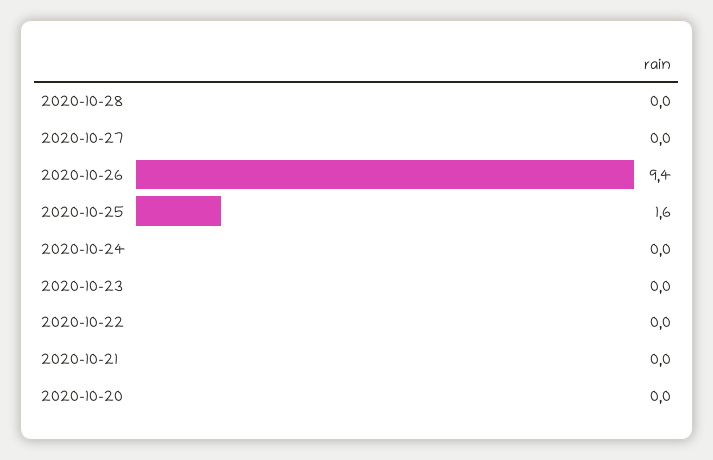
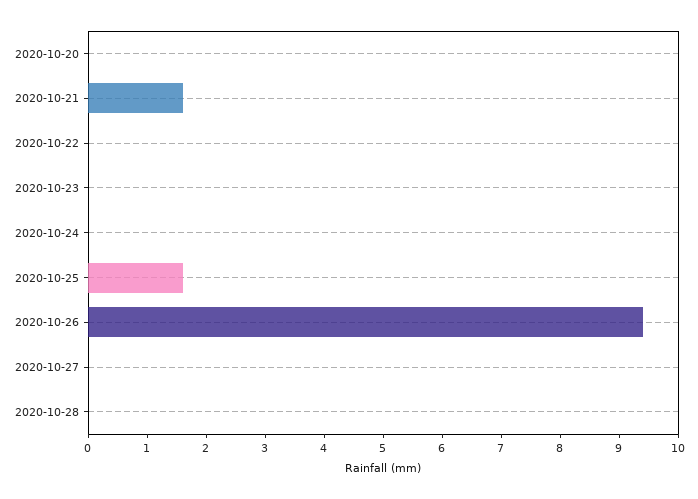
2020-10-21: 0 -> 1.5

